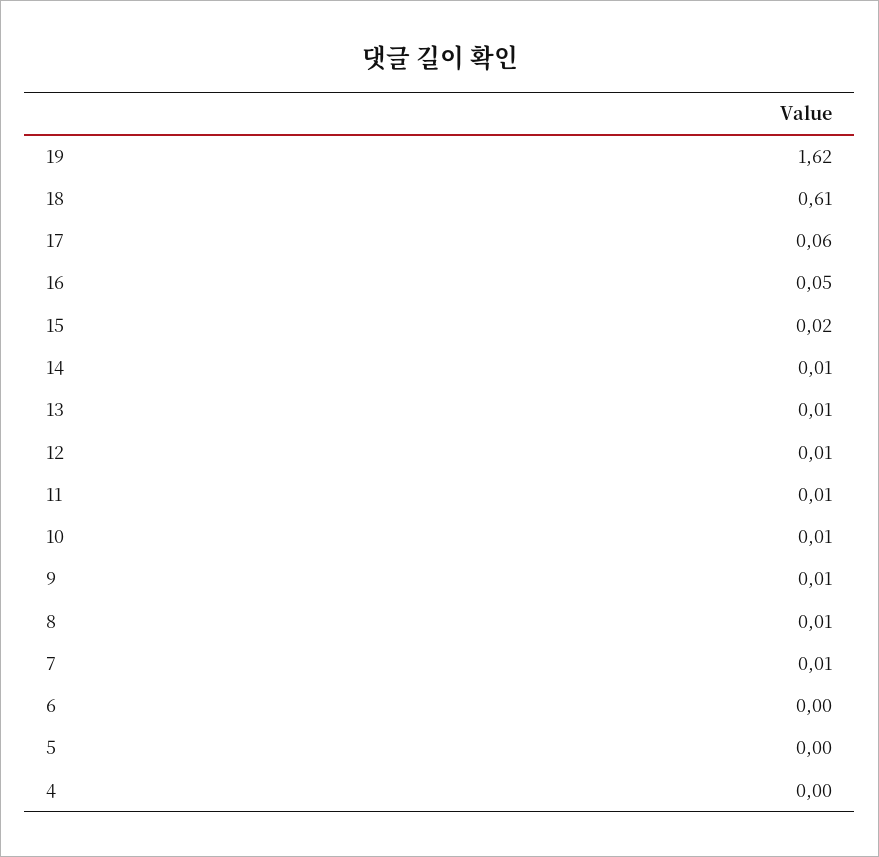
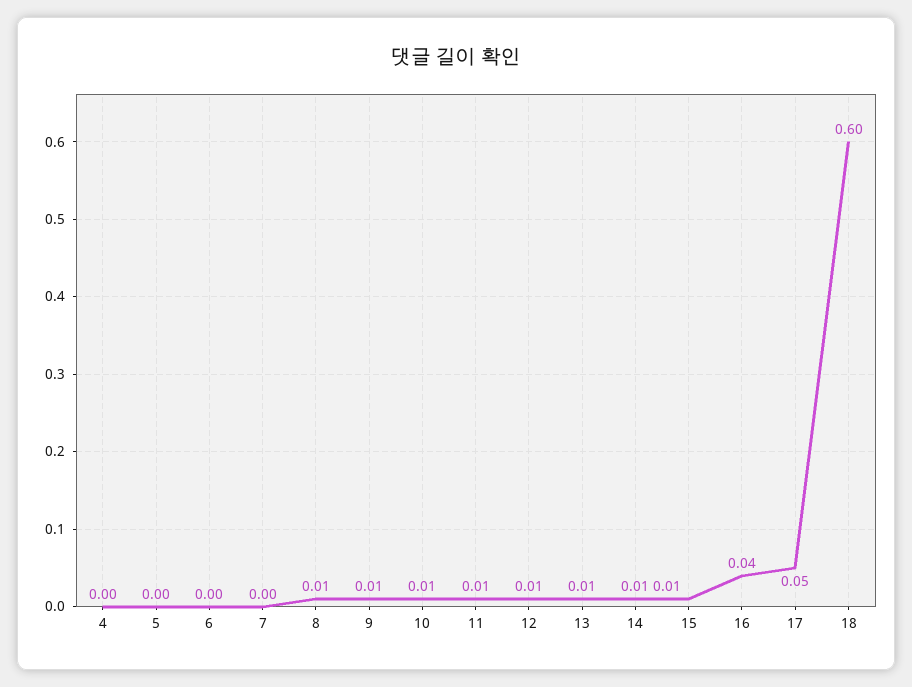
19: 1.62 -> none
18: 0.61 -> 0.6
17: 0.06 -> 0.05
16: 0.05 -> 0.04
15: 0.02 -> 0.01
7: 0.01 -> 0

